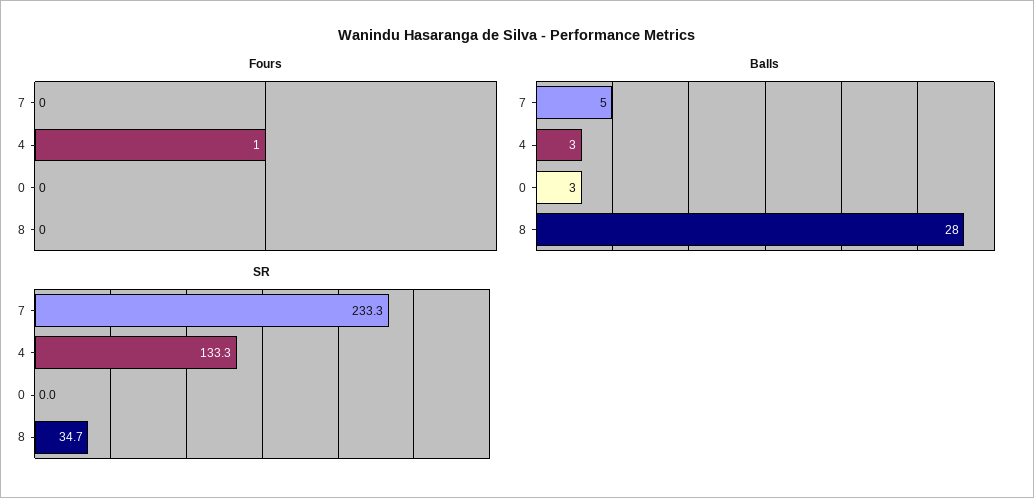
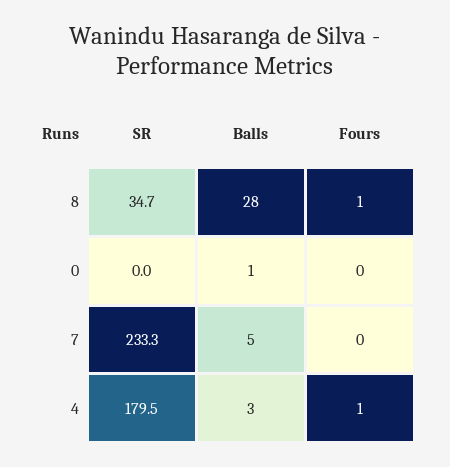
Fours, 8: 0 -> 1
Balls, 0: 3 -> 1
SR, 4: 133.3 -> 179.5

